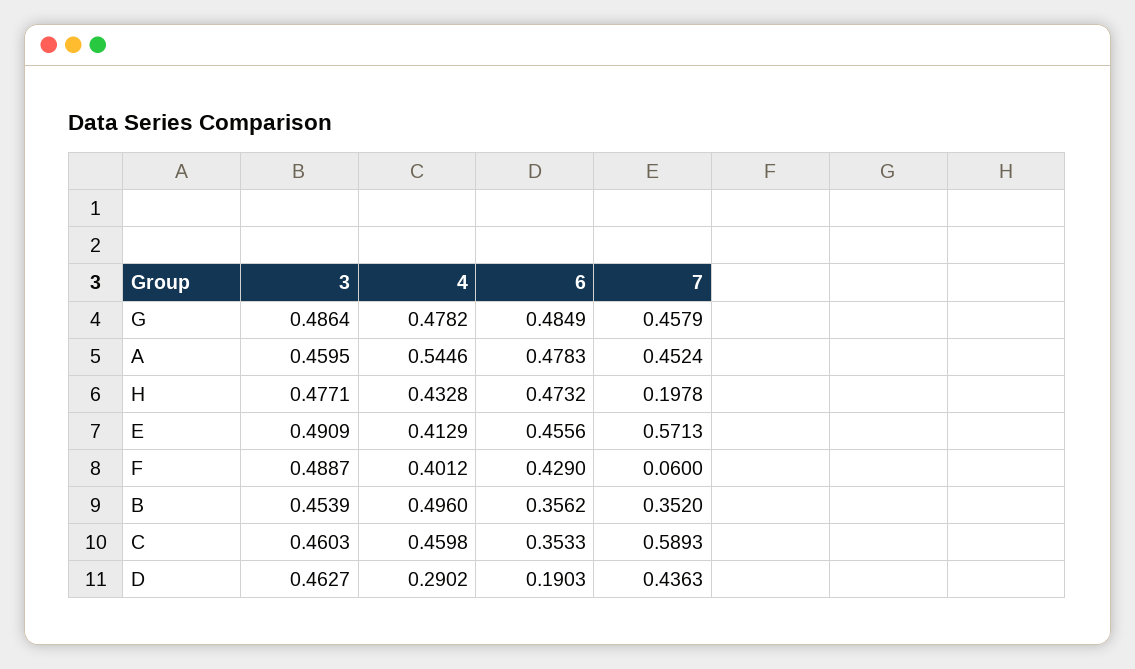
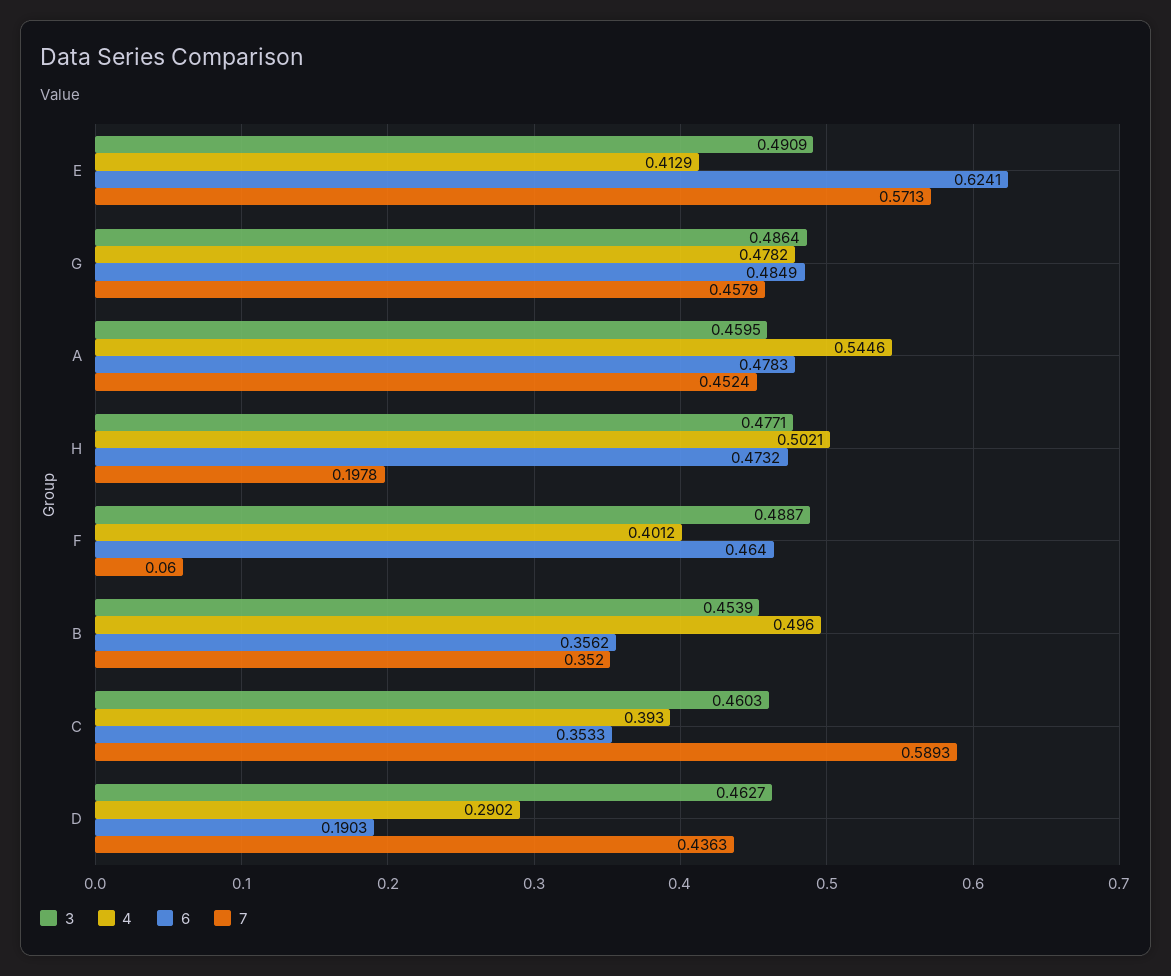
4, H: 0.4328 -> 0.5021
6, E: 0.4556 -> 0.6241
6, F: 0.429 -> 0.464
4, C: 0.4598 -> 0.393

